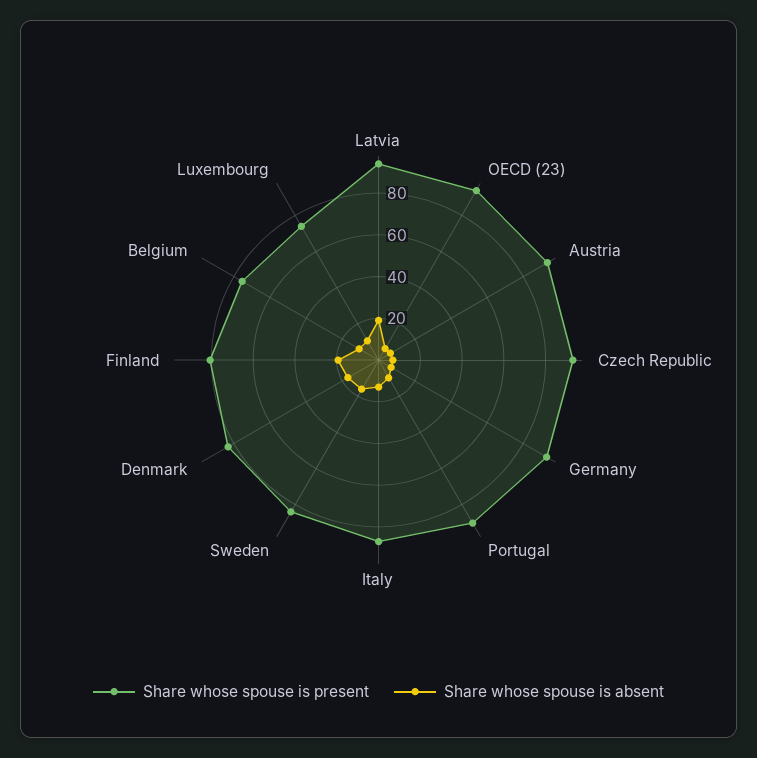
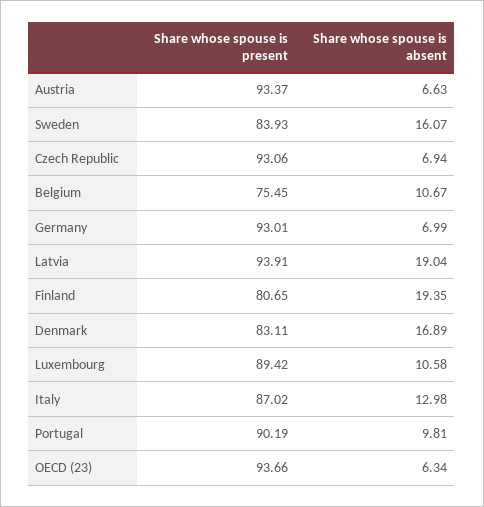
Share whose spouse is present, Luxembourg: 75 -> 89.42

